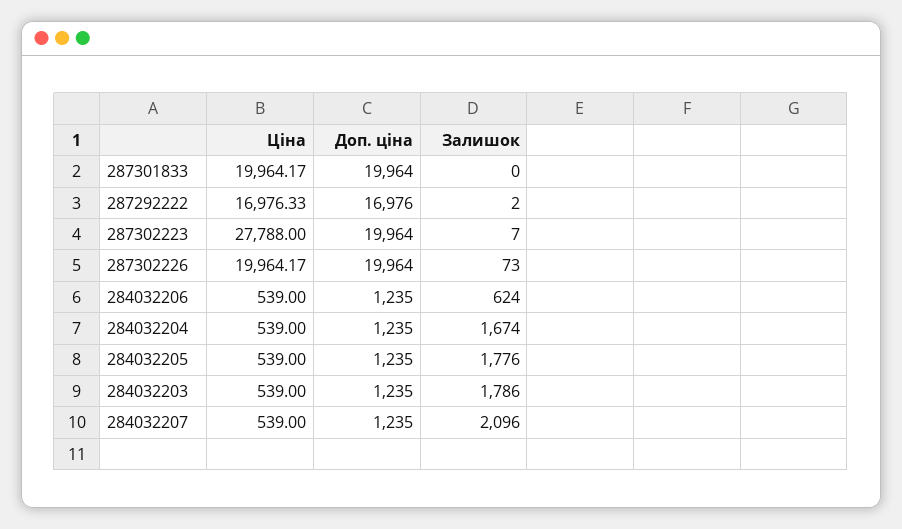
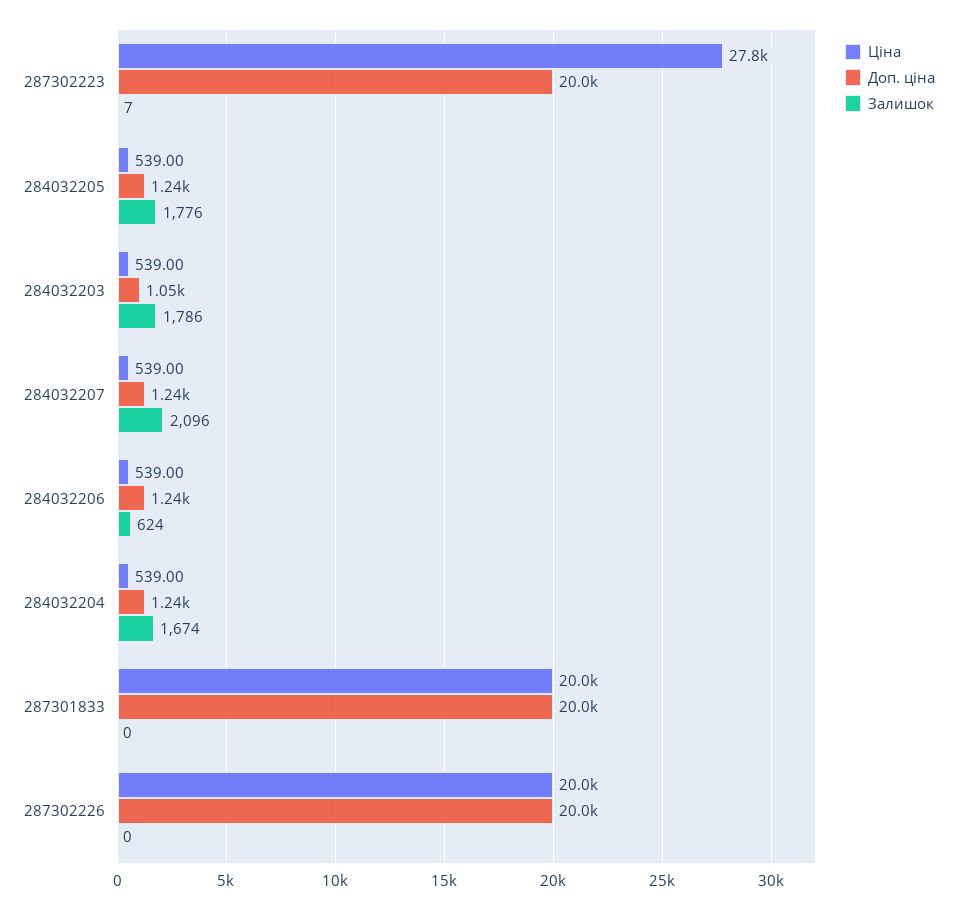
Ціна, 287292222: 16976.33 -> none
Доп. ціна, 287292222: 16976 -> none
Залишок, 287292222: 2 -> none
Залишок, 287302226: 73 -> 0
Доп. ціна, 284032203: 1235 -> 1050

